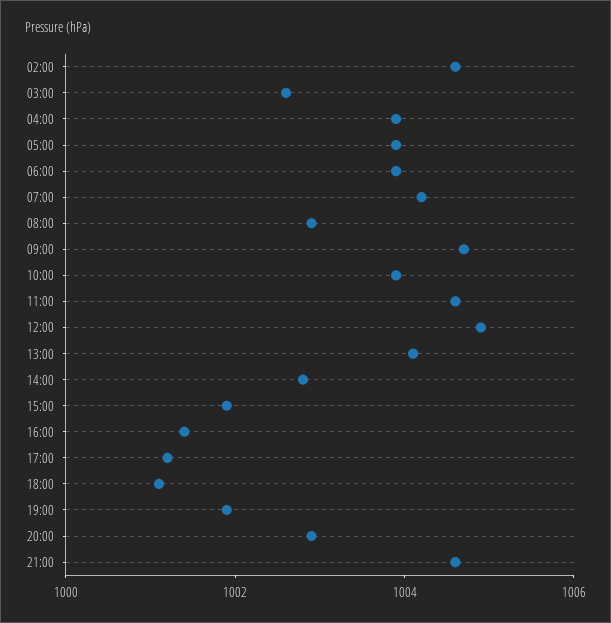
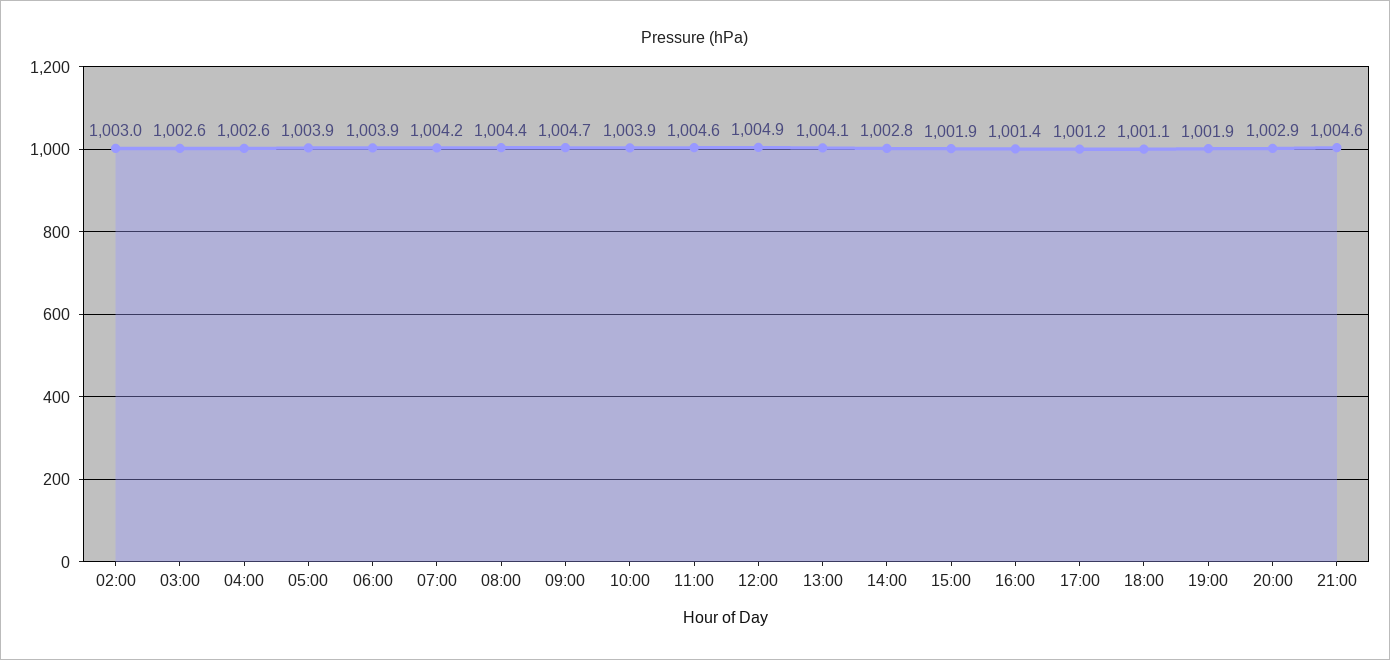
02:00: 1004.5 -> 1003
04:00: 1004 -> 1002.6
08:00: 1003 -> 1004.4

